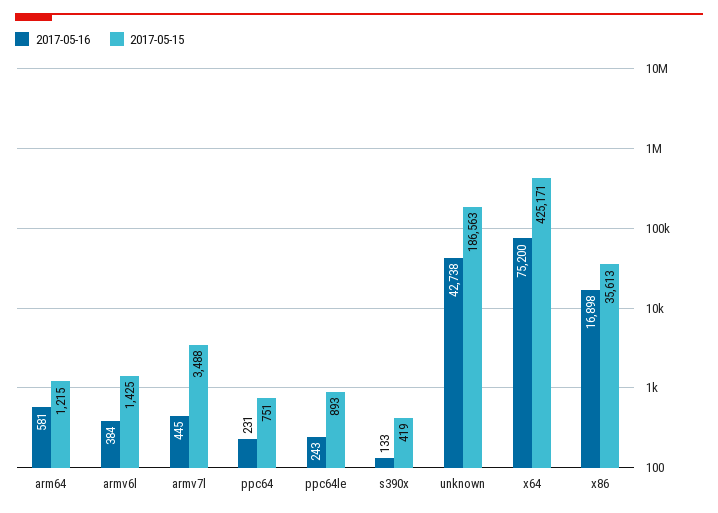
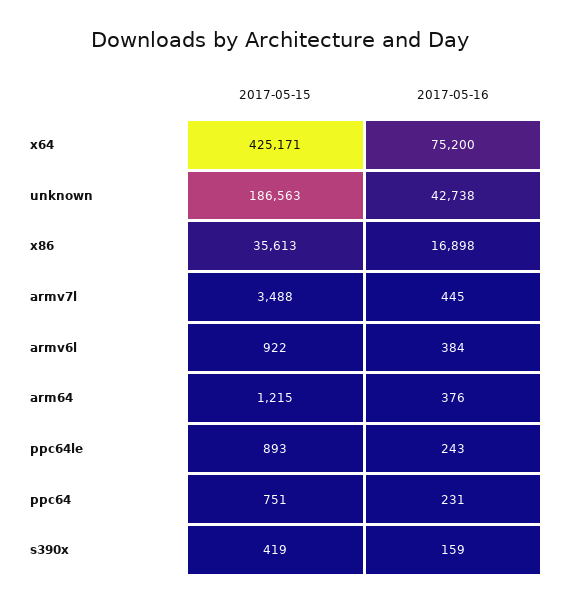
2017-05-16, arm64: 581 -> 376
2017-05-15, armv6l: 1425 -> 922
2017-05-16, s390x: 133 -> 159

